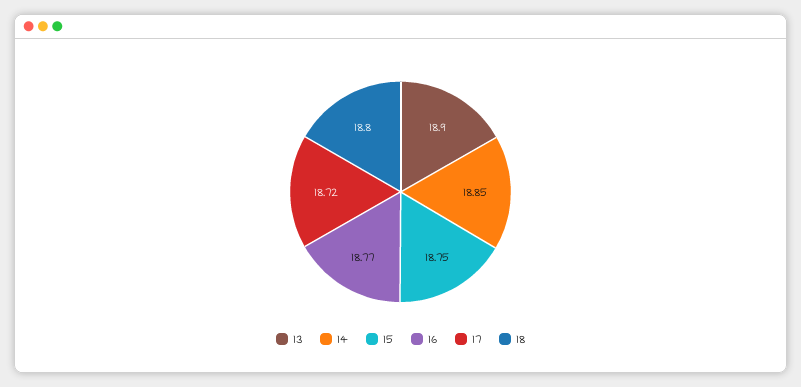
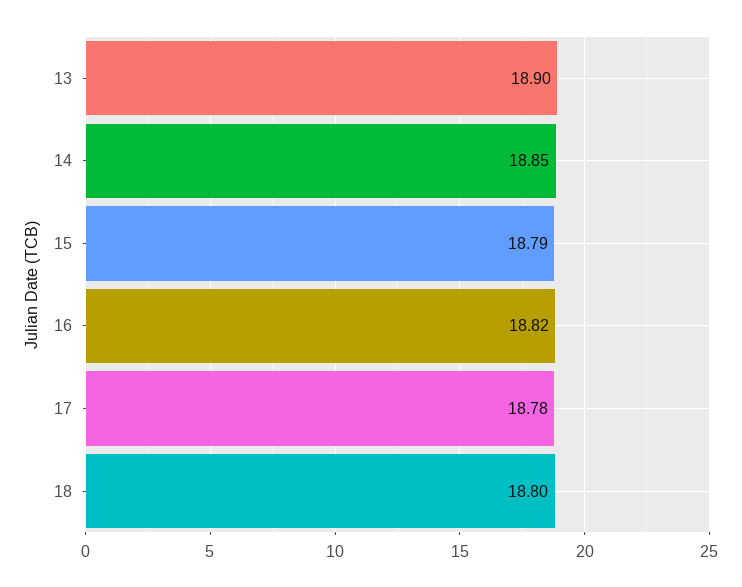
15: 18.75 -> 18.79
16: 18.77 -> 18.82
17: 18.72 -> 18.78

